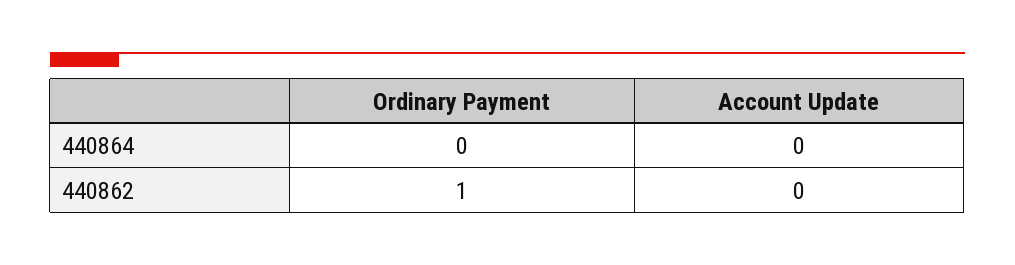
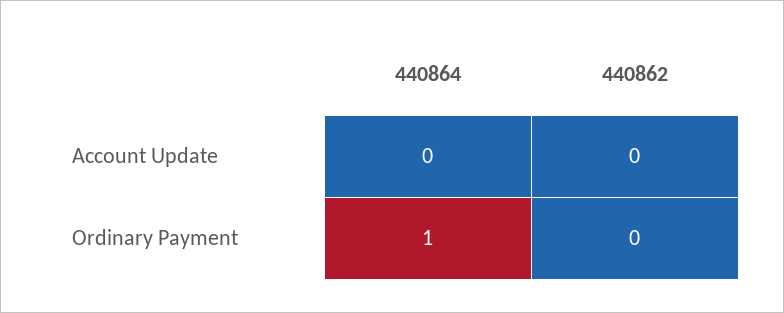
Ordinary Payment, 440864: 0 -> 1
Ordinary Payment, 440862: 1 -> 0

